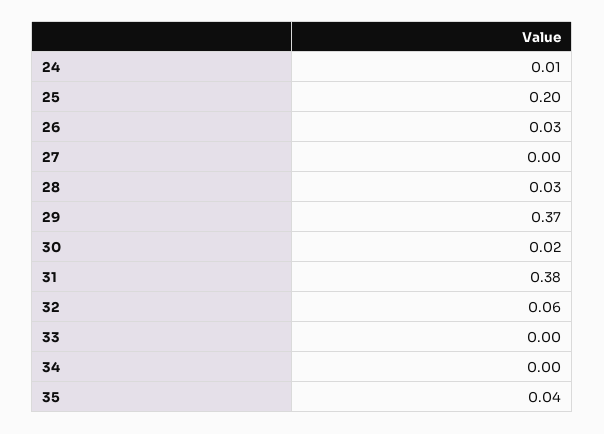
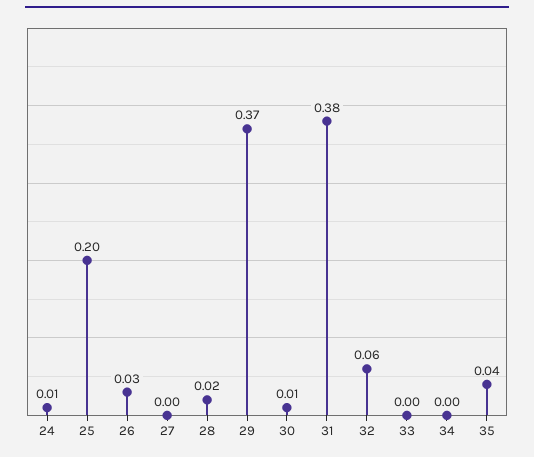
28: 0.03 -> 0.02
30: 0.02 -> 0.01

